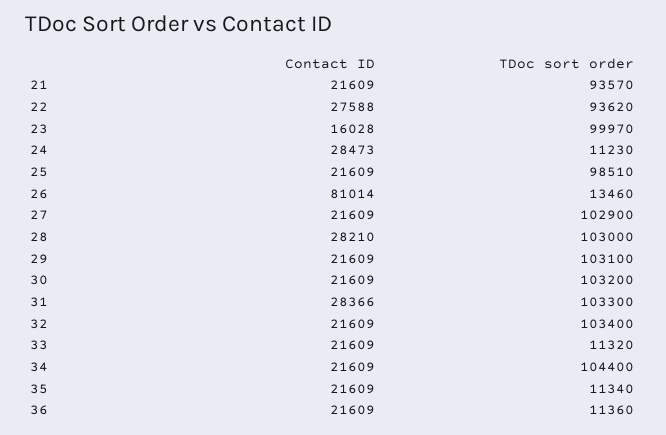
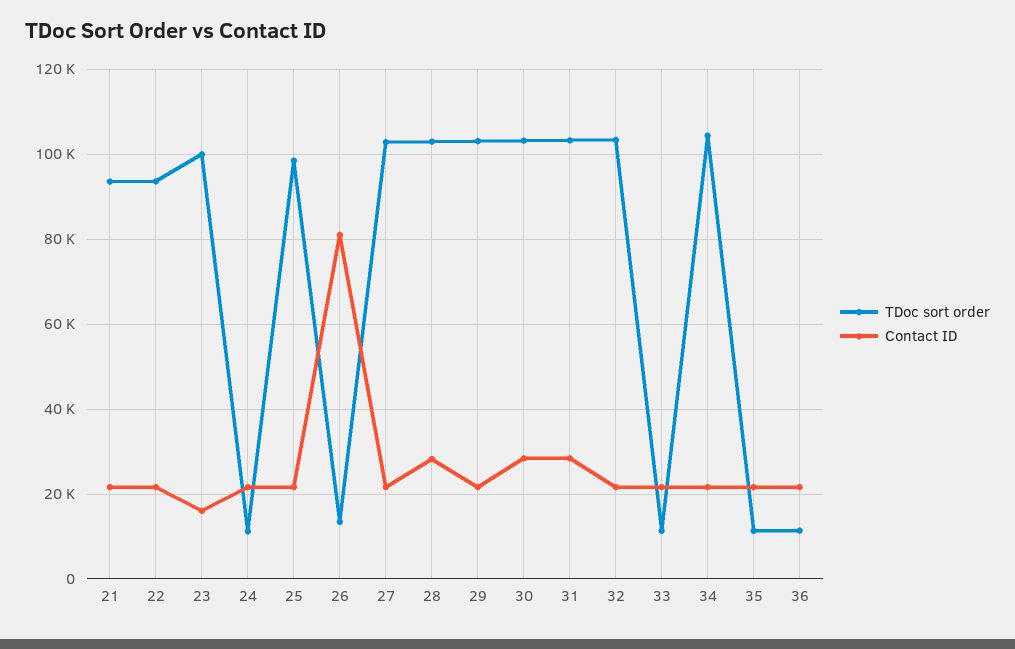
Contact ID, 22: 27588 -> 22000
Contact ID, 24: 28473 -> 22000
Contact ID, 30: 21609 -> 28000

